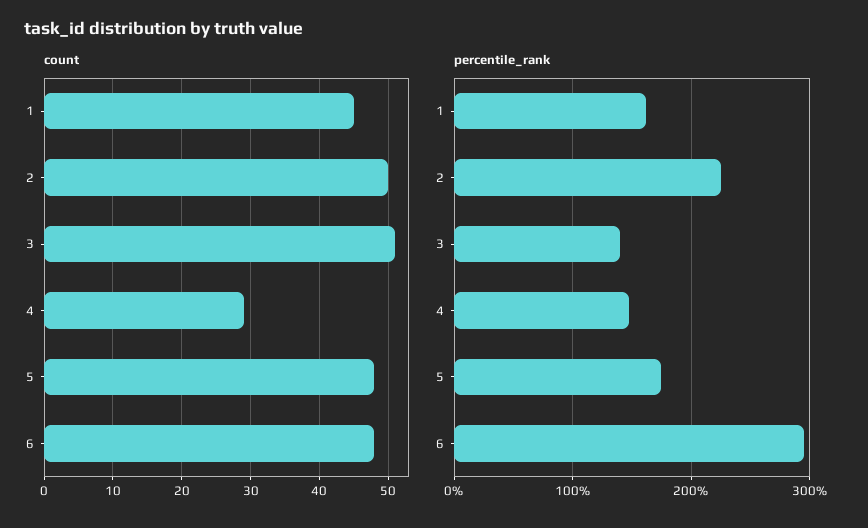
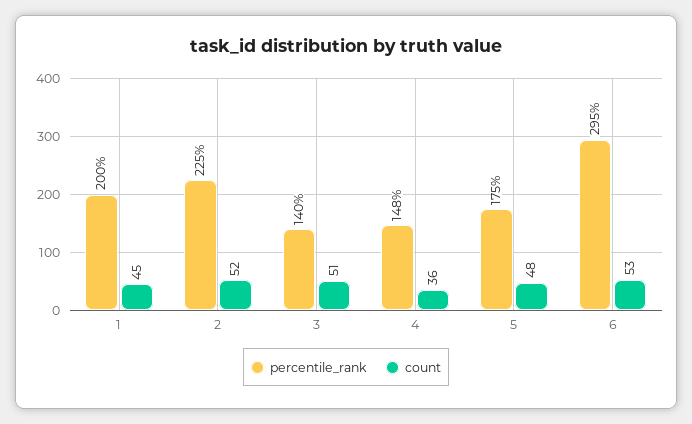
count, 2: 50 -> 52
count, 4: 29 -> 36
count, 6: 48 -> 53
percentile_rank, 1: 160 -> 200

